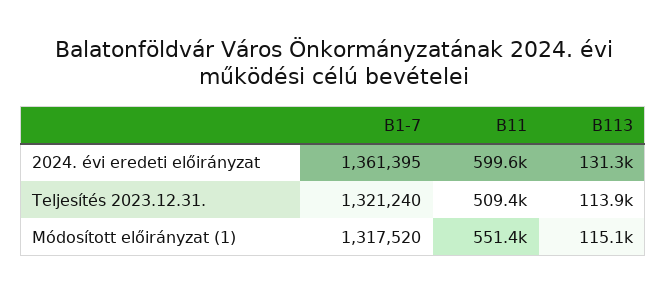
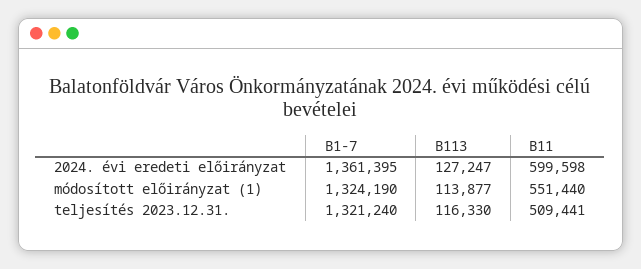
B113, 2024. évi eredeti előirányzat: 131300 -> 127247
B113, Teljesítés 2023.12.31.: 113900 -> 116330
B1-7, Módosított előirányzat (1): 1317520 -> 1324190
B113, Módosított előirányzat (1): 115100 -> 113877

